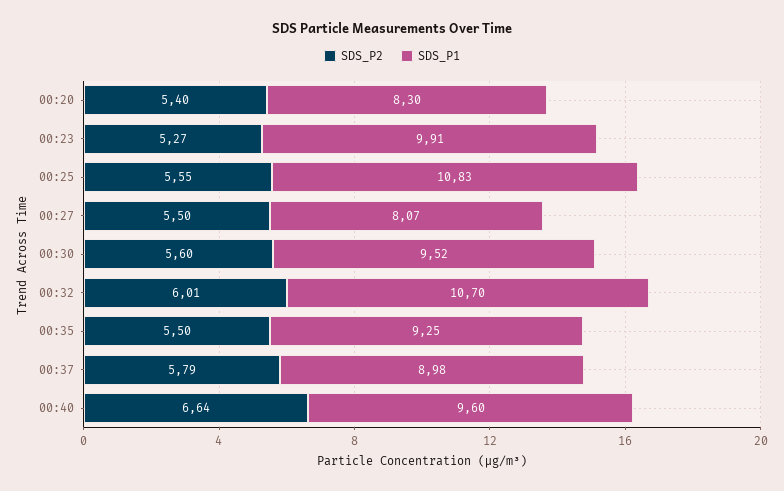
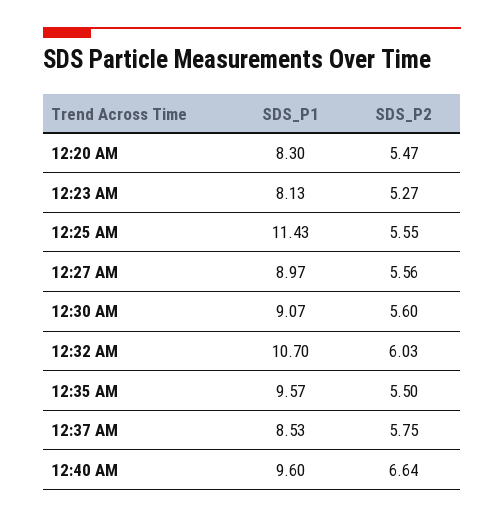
SDS_P2, 00:20: 5.4 -> 5.47
SDS_P1, 00:23: 9.91 -> 8.13
SDS_P1, 00:25: 10.83 -> 11.43
SDS_P2, 00:27: 5.5 -> 5.56
SDS_P1, 00:27: 8.07 -> 8.97
SDS_P1, 00:30: 9.52 -> 9.07
SDS_P2, 00:32: 6.01 -> 6.03
SDS_P1, 00:35: 9.25 -> 9.57
SDS_P2, 00:37: 5.79 -> 5.75
SDS_P1, 00:37: 8.98 -> 8.53

